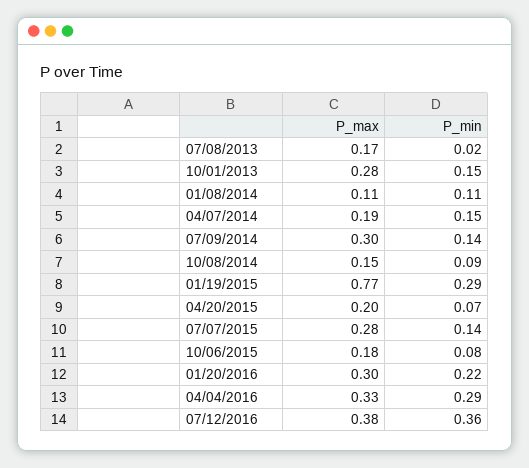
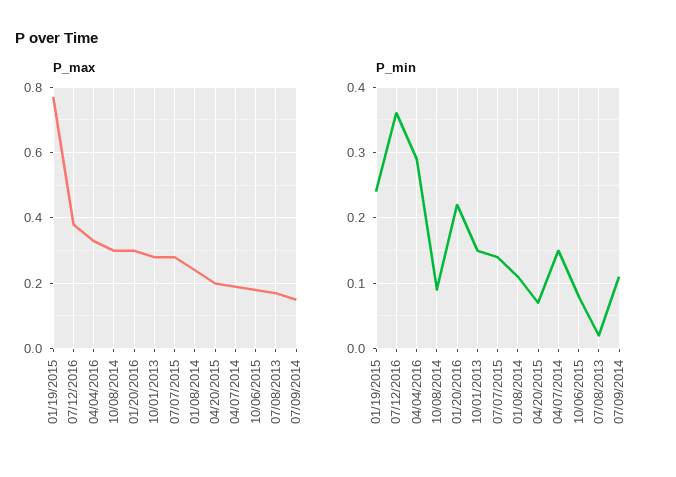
P_max, 01/08/2014: 0.11 -> 0.25
P_max, 07/09/2014: 0.3 -> 0.15
P_min, 07/09/2014: 0.14 -> 0.11
P_max, 10/08/2014: 0.15 -> 0.3
P_min, 01/19/2015: 0.29 -> 0.24

